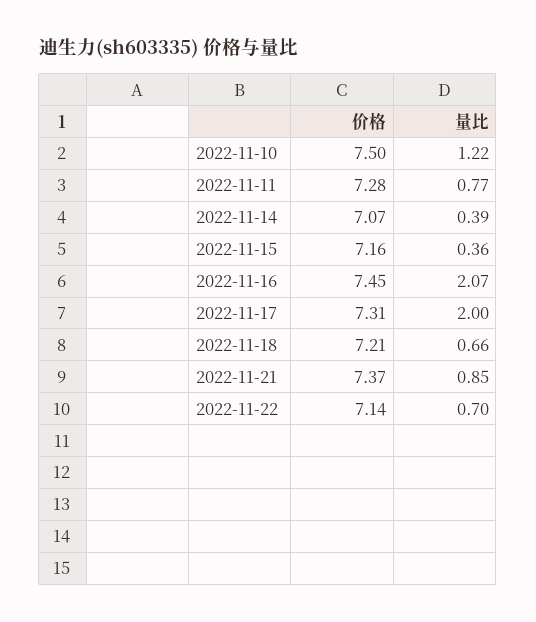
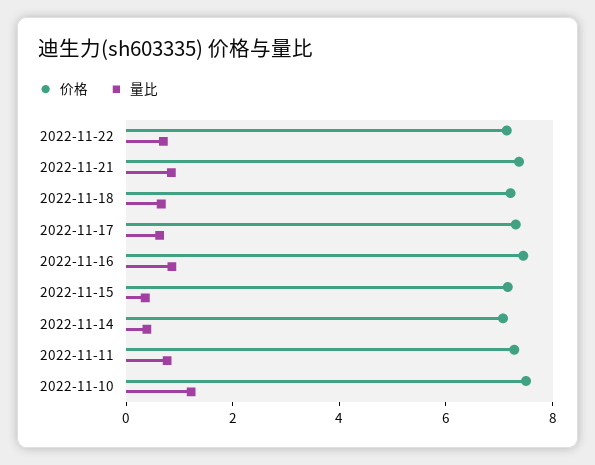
量比, 2022-11-16: 2.07 -> 1
量比, 2022-11-17: 2 -> 0.5

